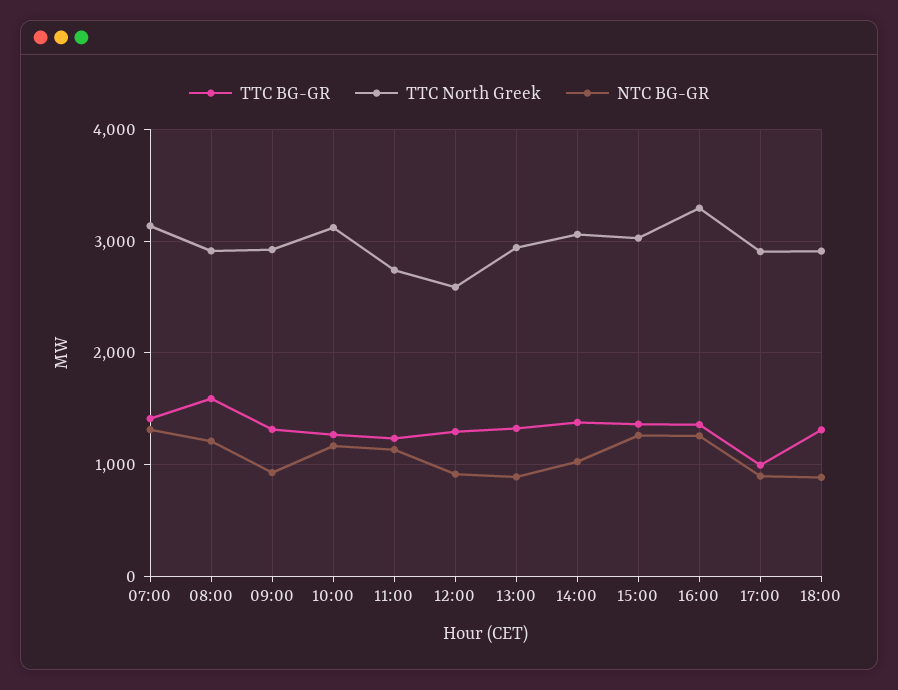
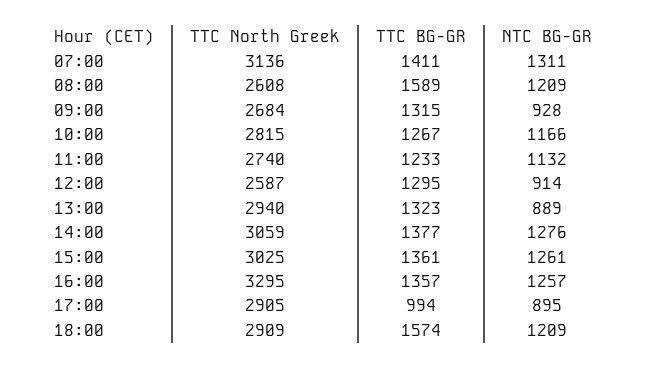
TTC North Greek, 08:00: 2900 -> 2608
TTC North Greek, 09:00: 2900 -> 2684
TTC North Greek, 10:00: 3100 -> 2815
NTC BG-GR, 14:00: 1000 -> 1276
TTC BG-GR, 18:00: 1300 -> 1574
NTC BG-GR, 18:00: 900 -> 1209

